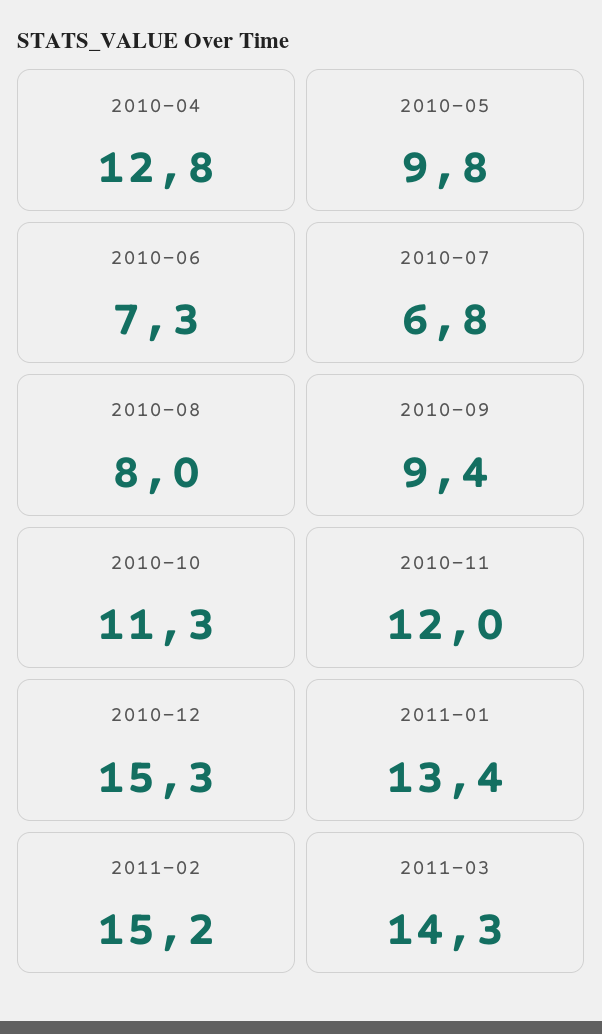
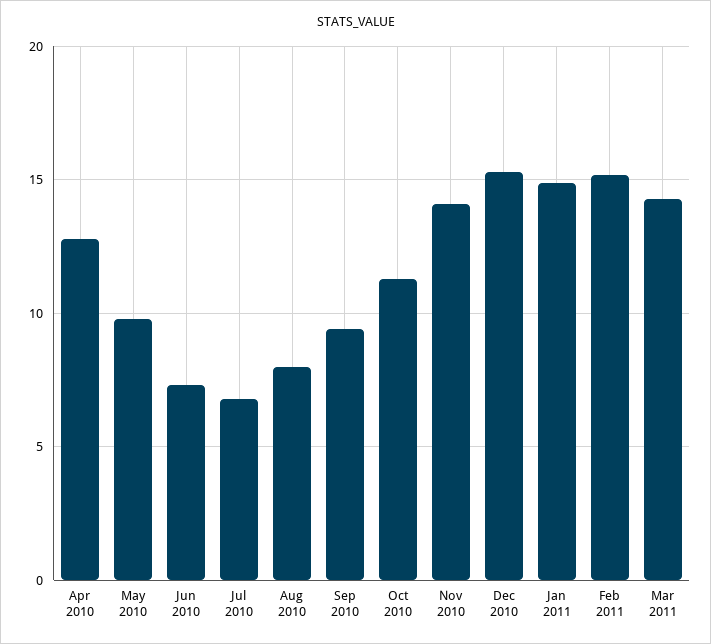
2010-11: 12 -> 14
2011-01: 13.4 -> 15

